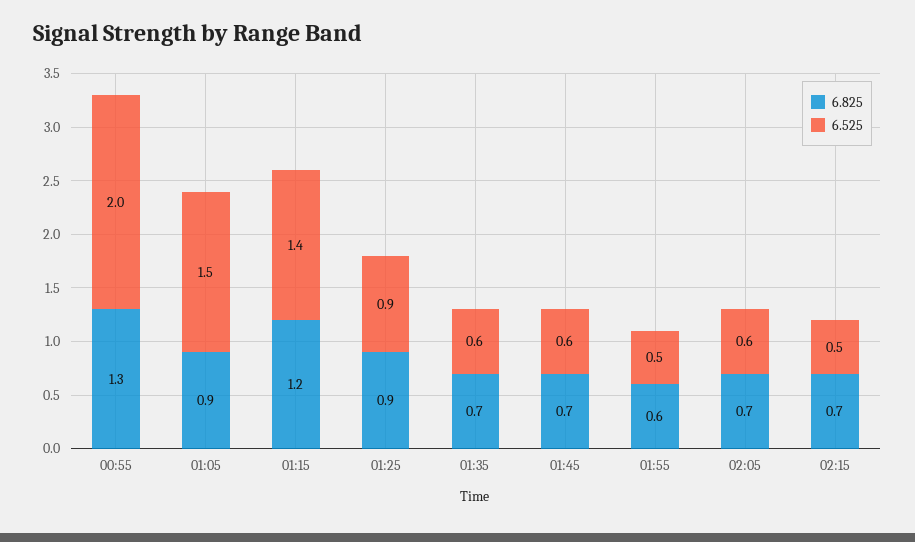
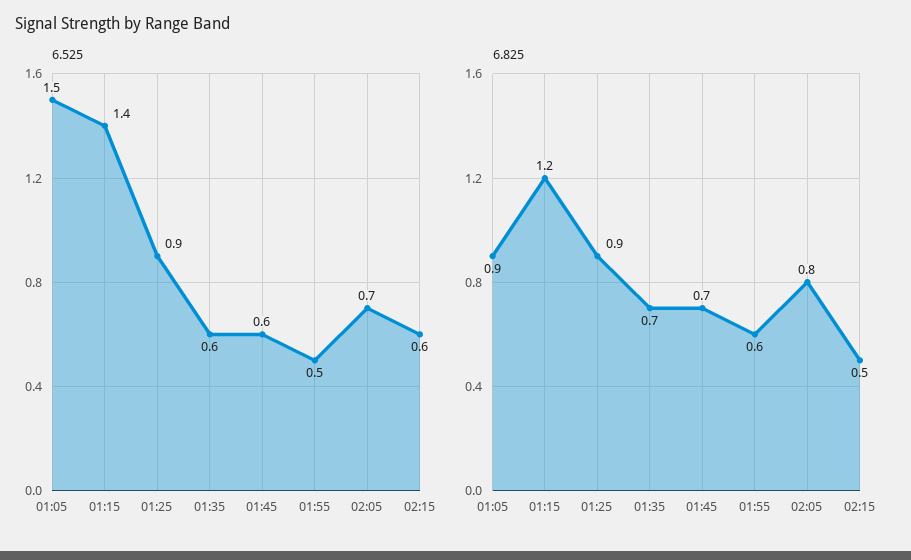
6.825, 00:55: 1.3 -> none
6.525, 00:55: 2 -> none
6.825, 02:05: 0.7 -> 0.8
6.525, 02:05: 0.6 -> 0.7
6.825, 02:15: 0.7 -> 0.5
6.525, 02:15: 0.5 -> 0.6

